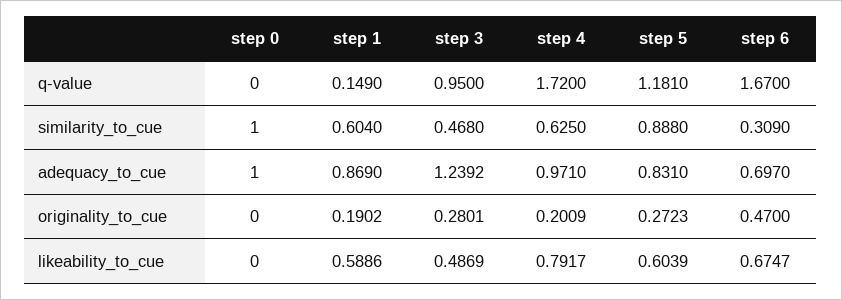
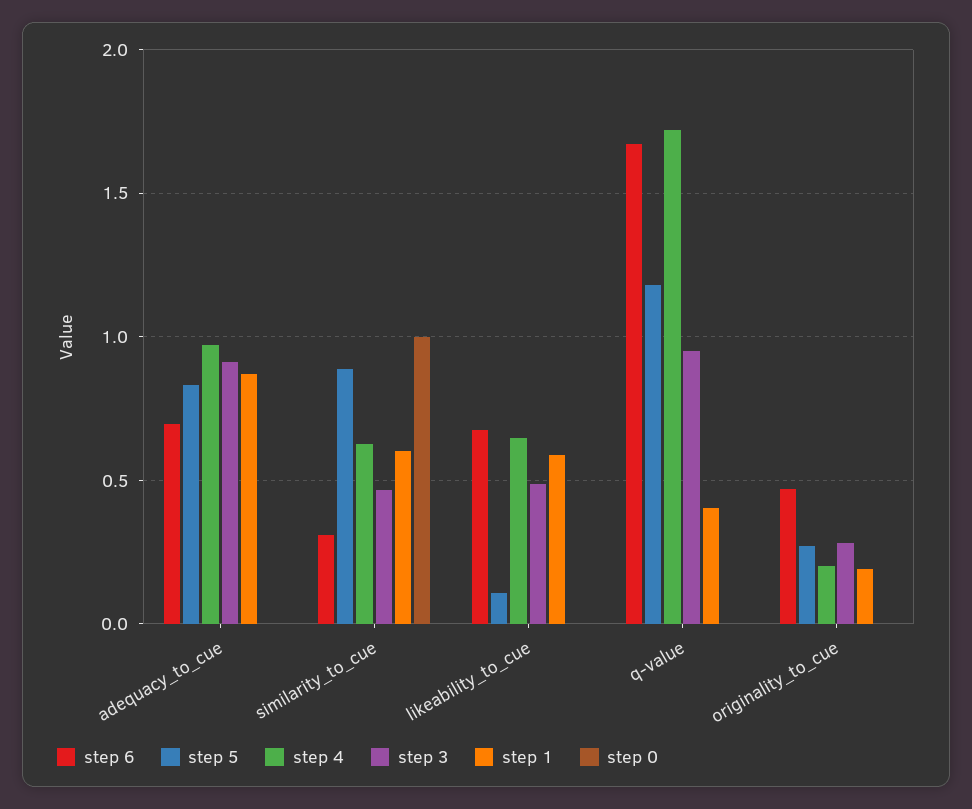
step 1, q-value: 0.149 -> 0.4
step 0, adequacy_to_cue: 1 -> 0
step 3, adequacy_to_cue: 1.2392 -> 0.9
step 4, likeability_to_cue: 0.7917 -> 0.65
step 5, likeability_to_cue: 0.6039 -> 0.1

